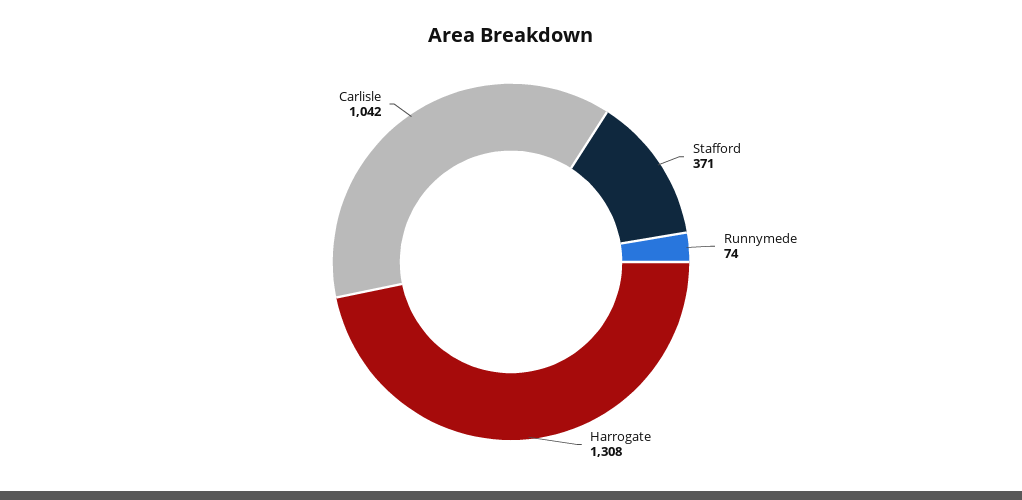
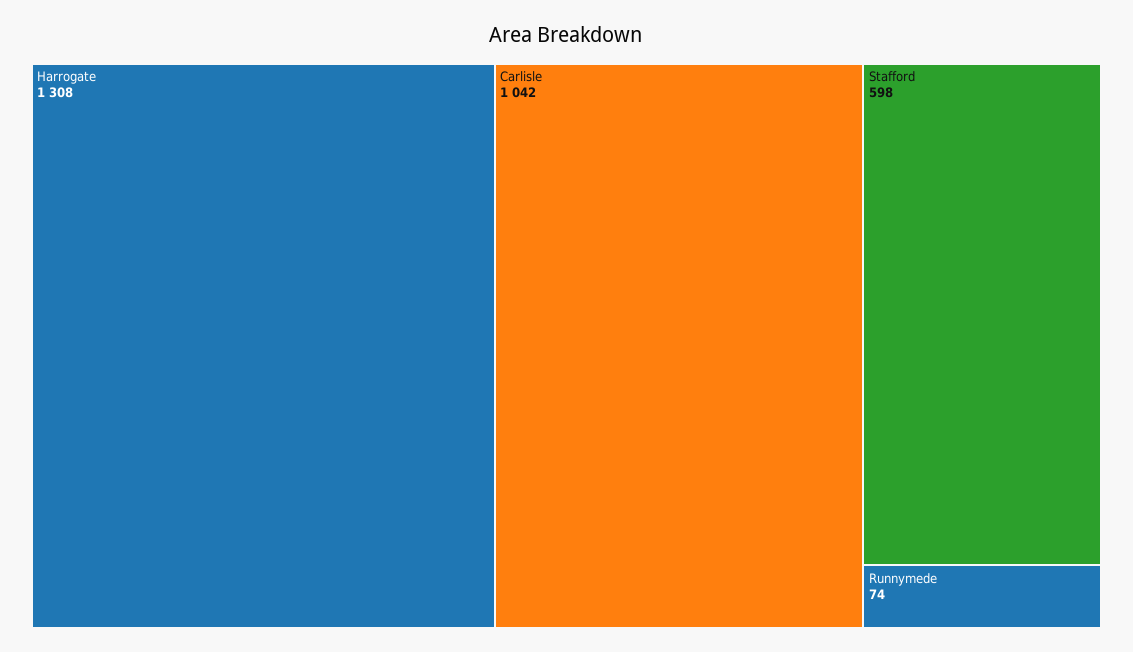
Stafford: 371 -> 598

